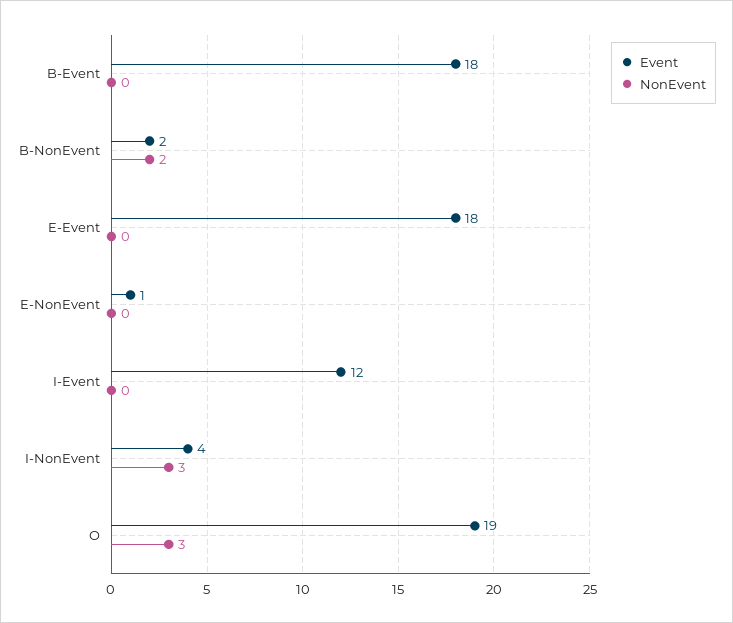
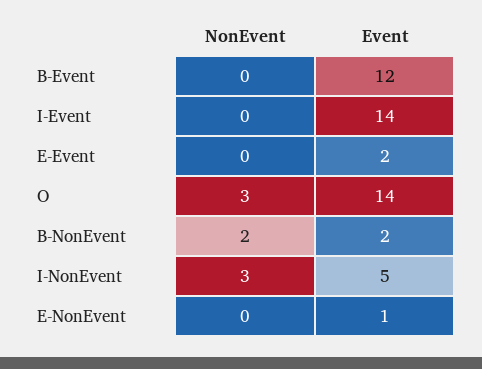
Event, B-Event: 18 -> 12
Event, E-Event: 18 -> 2
Event, I-Event: 12 -> 14
Event, I-NonEvent: 4 -> 5
Event, O: 19 -> 14

